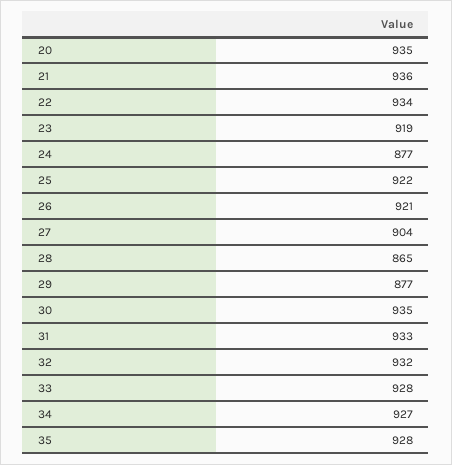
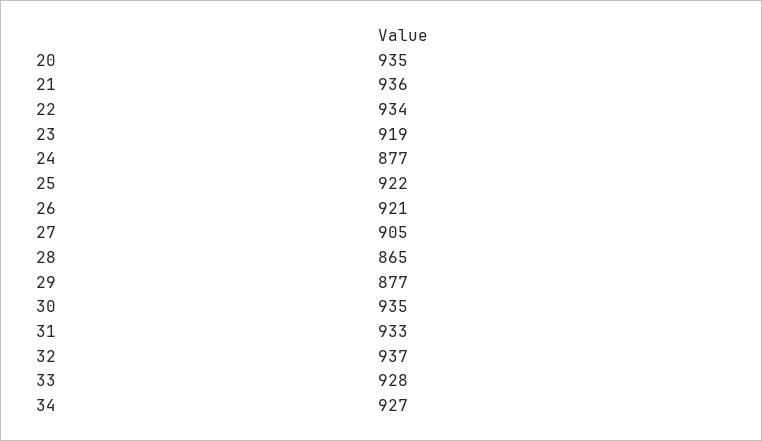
27: 904 -> 905
32: 932 -> 937
35: 928 -> none

